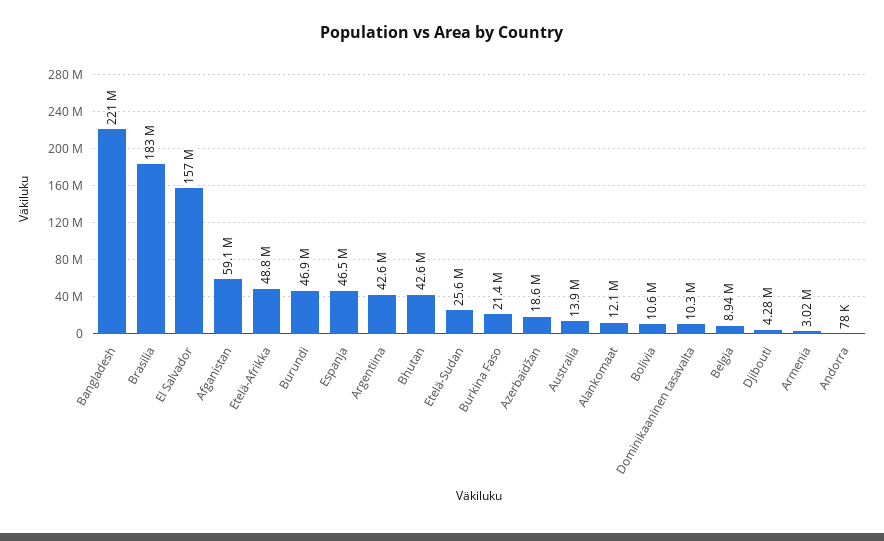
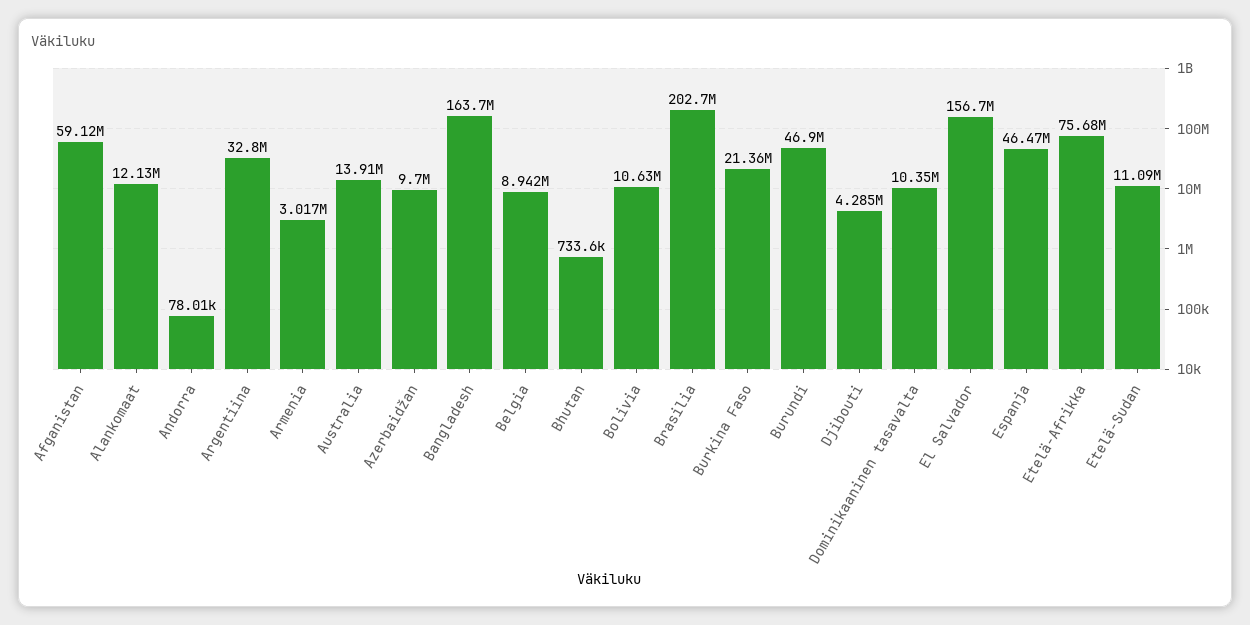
Bangladesh: 221000000 -> 163700000
Brasilia: 183000000 -> 202700000
Etelä-Afrikka: 48800000 -> 75680000
Argentiina: 42600000 -> 32800000
Bhutan: 42600000 -> 733600
Etelä-Sudan: 25600000 -> 11090000
Azerbaidžan: 18600000 -> 9700000

